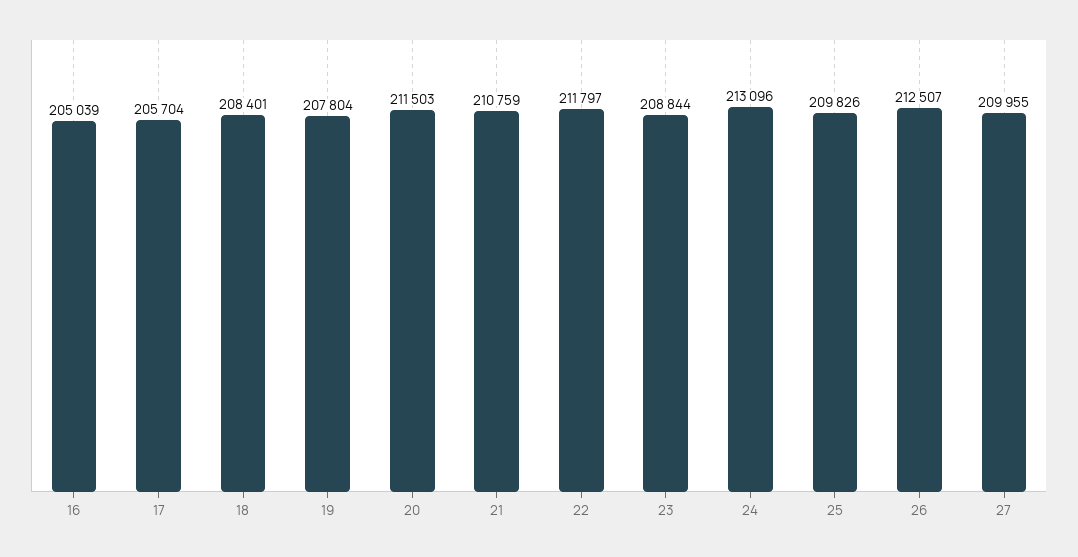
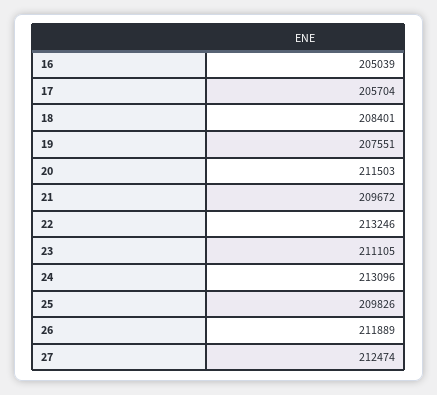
19: 207804 -> 207551
21: 210759 -> 209672
22: 211797 -> 213246
23: 208844 -> 211105
26: 212507 -> 211889
27: 209955 -> 212474

